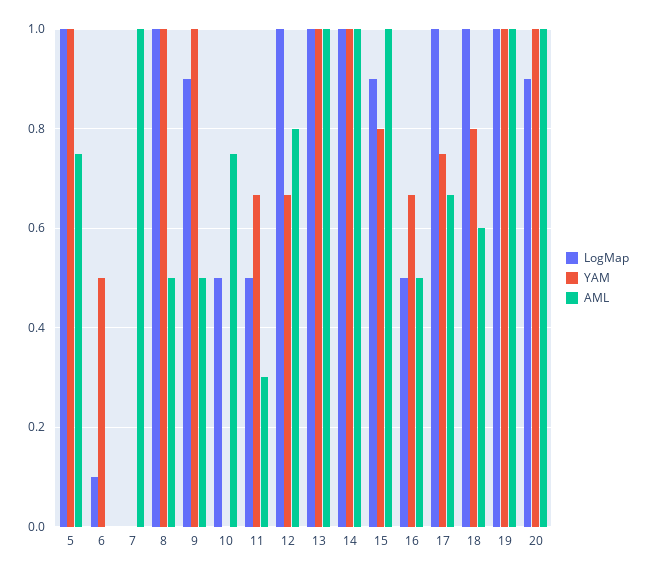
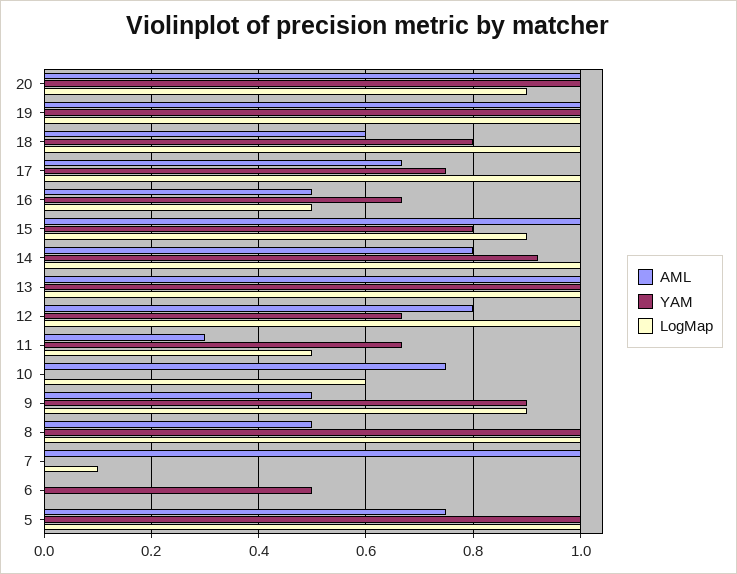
LogMap, 6: 0.1 -> 0
LogMap, 7: 0 -> 0.1
YAM, 9: 1 -> 0.9
LogMap, 10: 0.5 -> 0.6
YAM, 14: 1 -> 0.92
AML, 14: 1 -> 0.8

